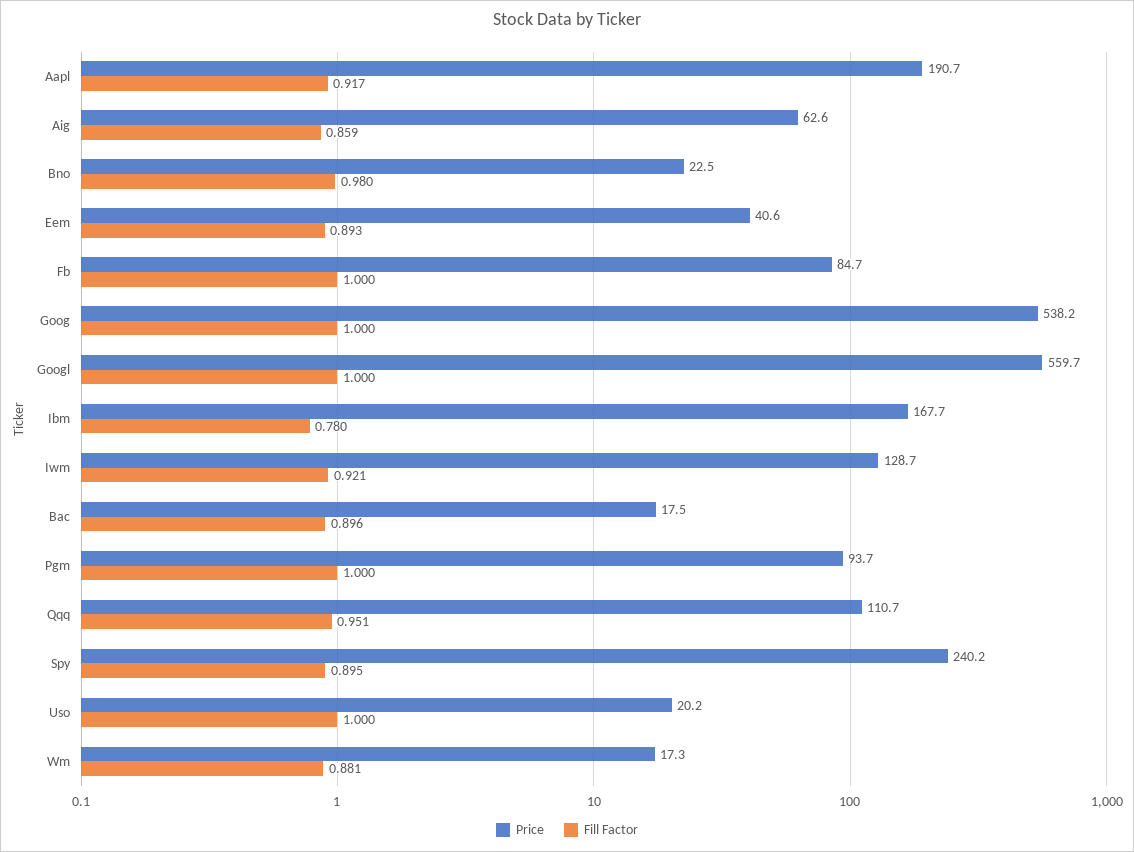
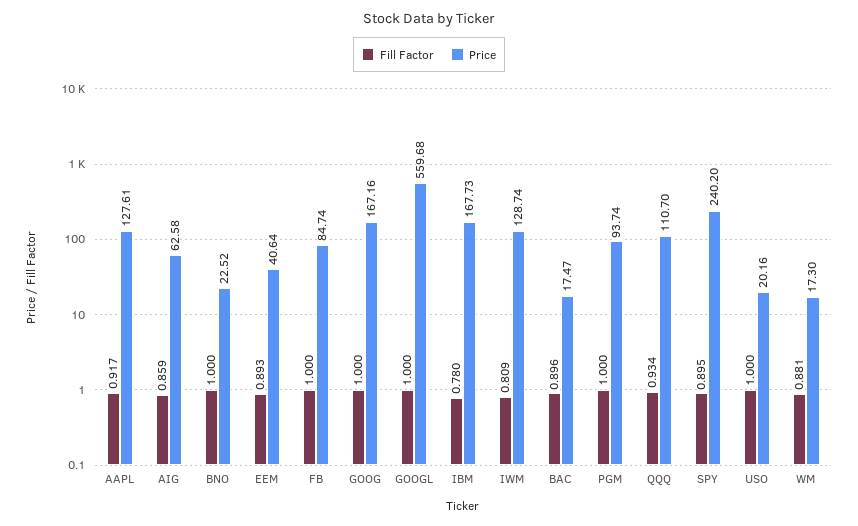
Price, Aapl: 190.7 -> 127.61
Fill Factor, Bno: 0.98 -> 1
Price, Goog: 538.2 -> 167.16
Fill Factor, Iwm: 0.921 -> 0.809
Fill Factor, Qqq: 0.951 -> 0.934

